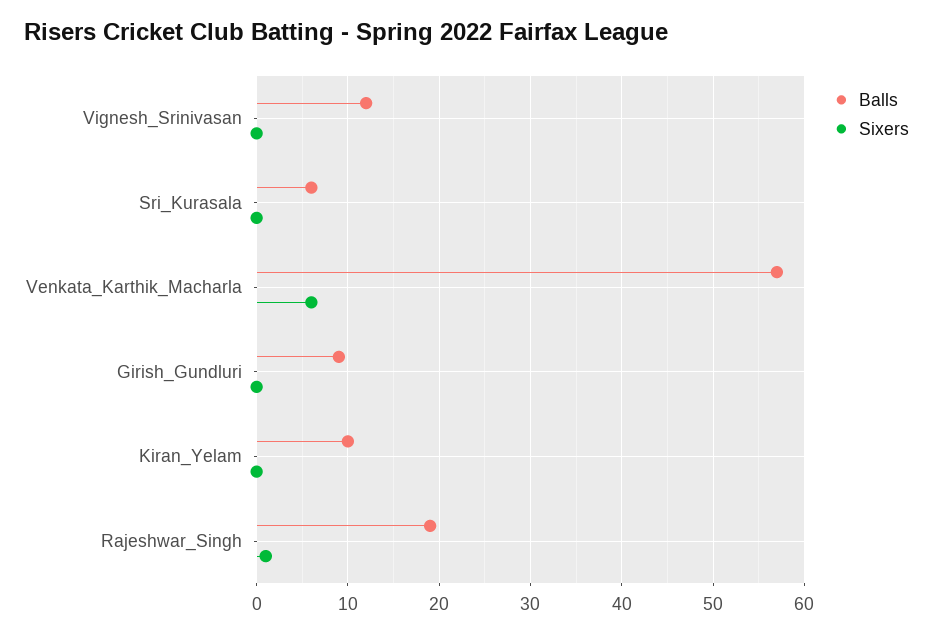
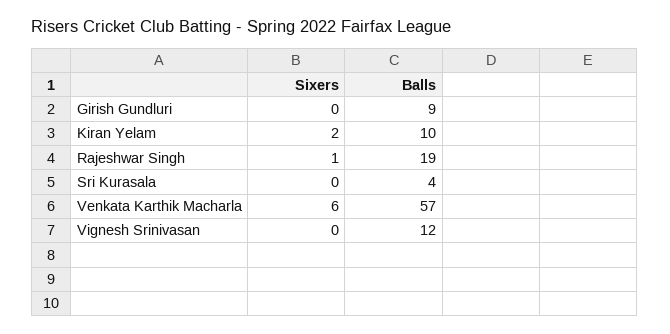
Balls, Sri_Kurasala: 6 -> 4
Sixers, Kiran_Yelam: 0 -> 2

